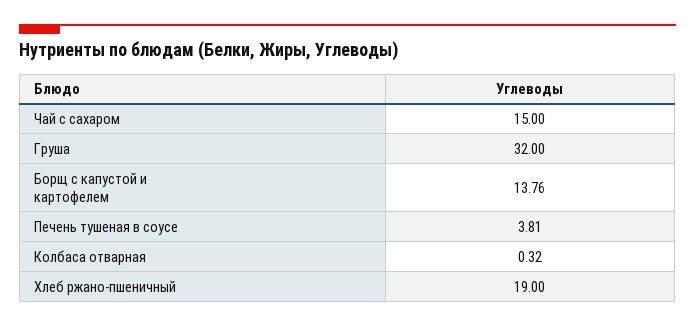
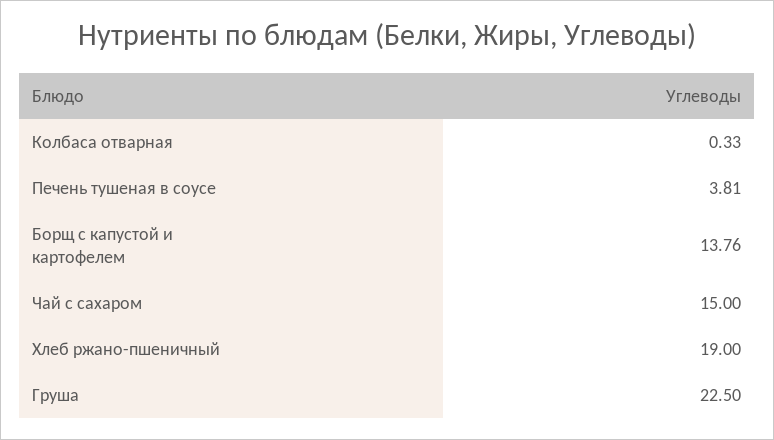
Груша: 32 -> 22.5
Колбаса отварная: 0.32 -> 0.33

